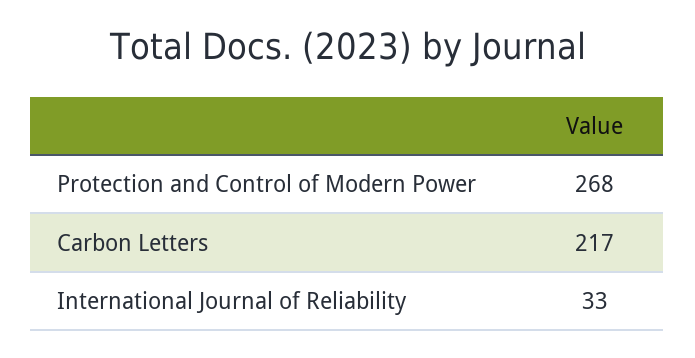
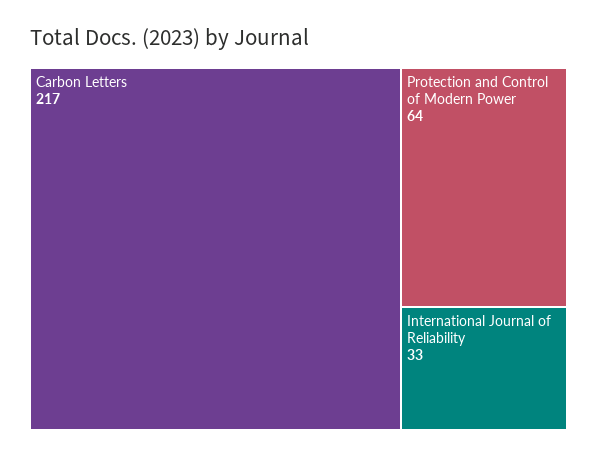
Protection and Control of Modern Power: 268 -> 64

